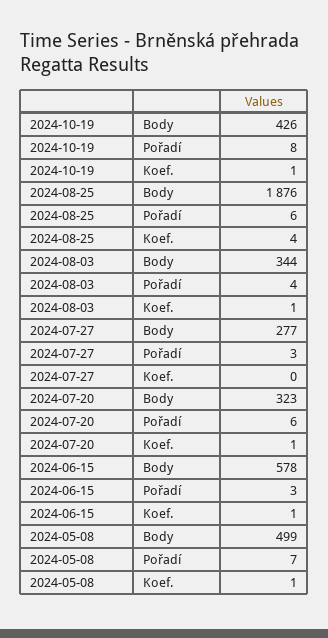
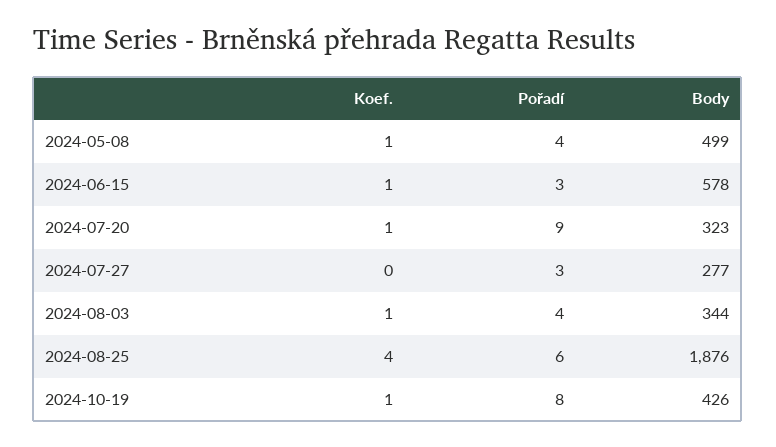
2024-07-20, Pořadí: 6 -> 9
2024-05-08, Pořadí: 7 -> 4

